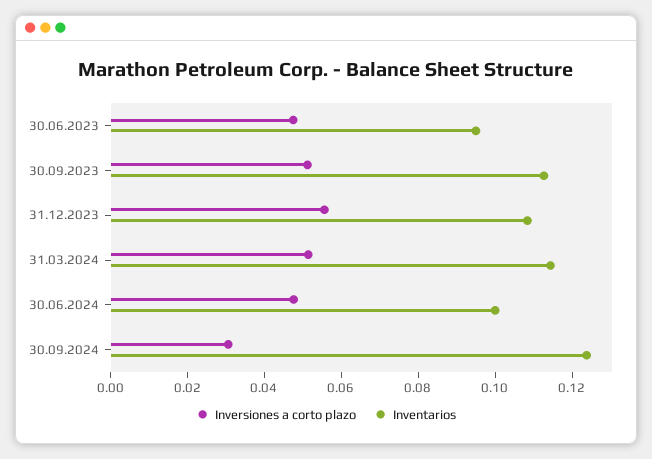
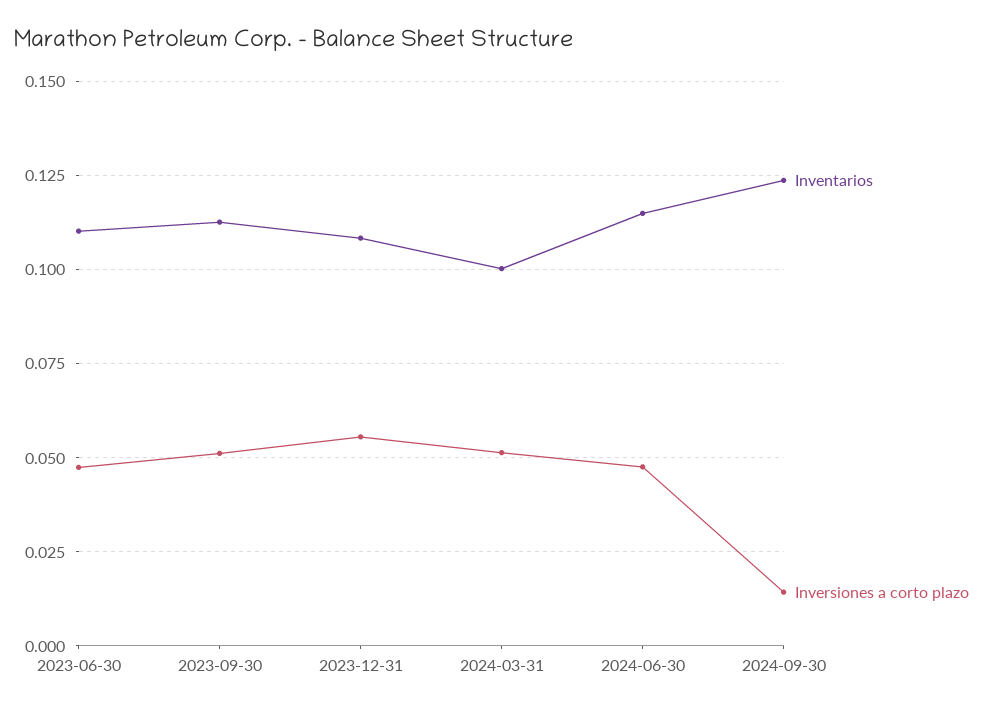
Inventarios, 30.06.2023: 0.095 -> 0.11
Inventarios, 31.03.2024: 0.115 -> 0.1
Inventarios, 30.06.2024: 0.1 -> 0.115
Inversiones a corto plazo, 30.09.2024: 0.03 -> 0.015

